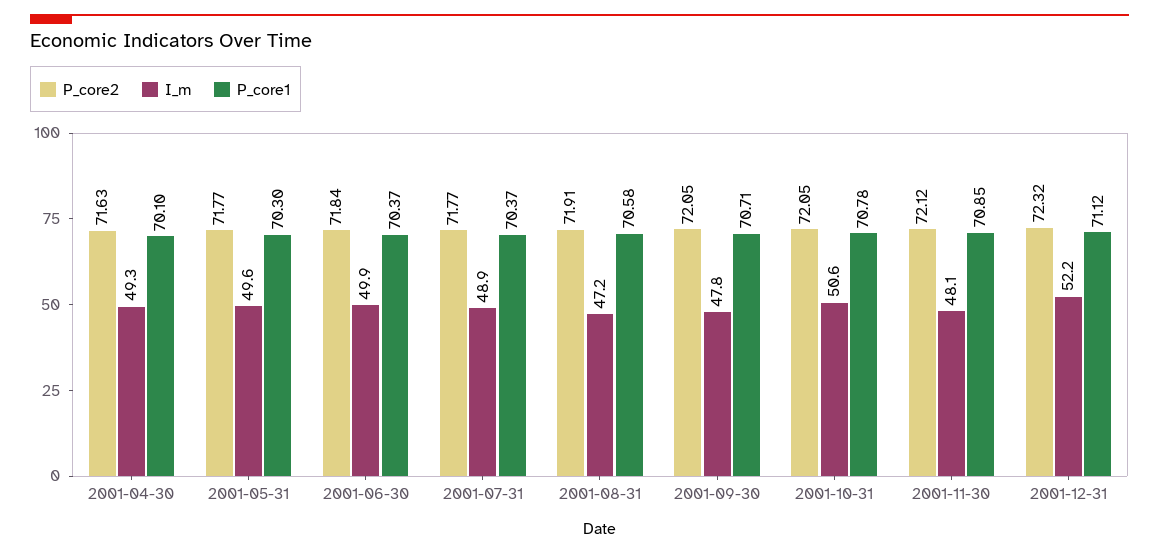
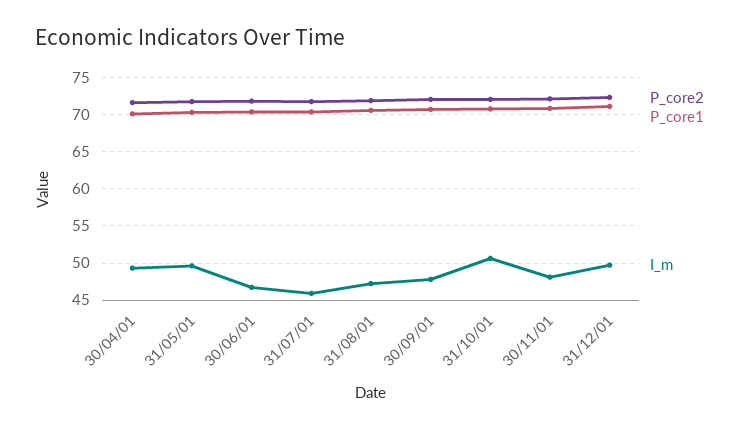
I_m, 2001-06-30: 49.9 -> 47
I_m, 2001-07-31: 48.9 -> 46
I_m, 2001-12-31: 52.2 -> 50

